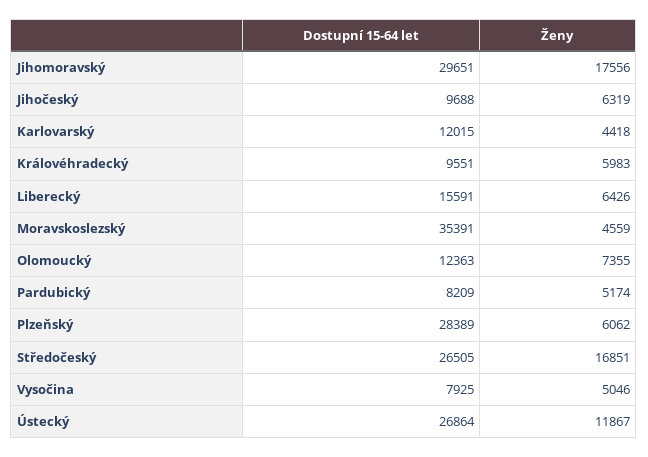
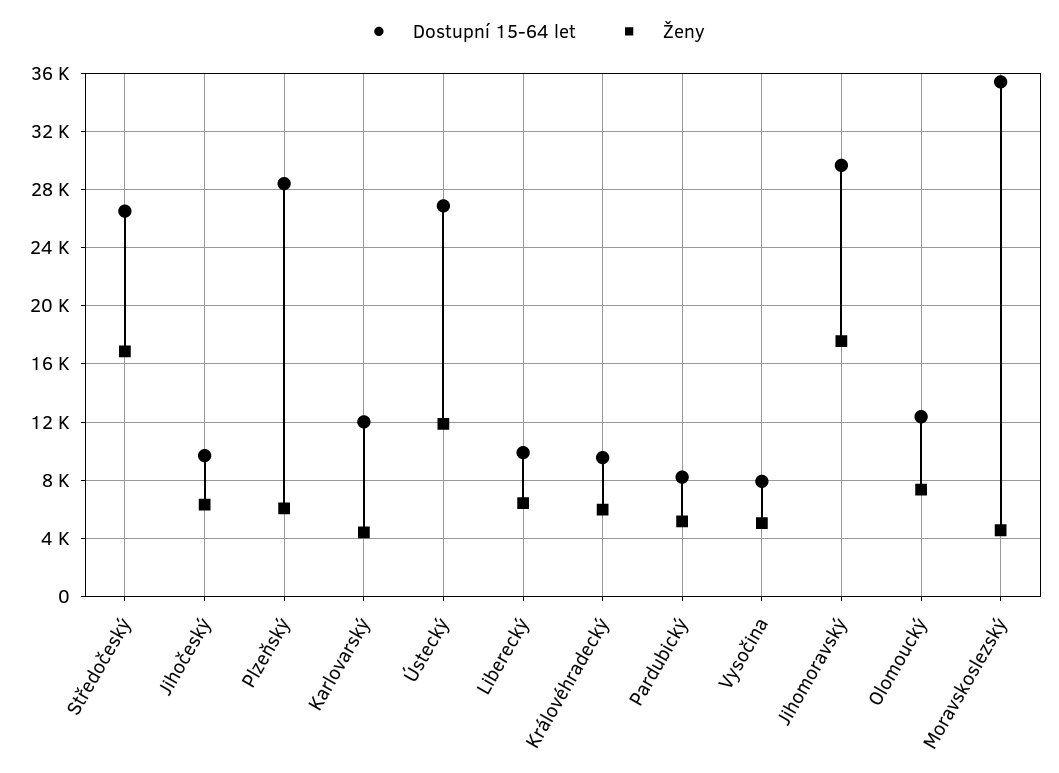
Dostupní 15-64 let, Liberecký: 15591 -> 10000

